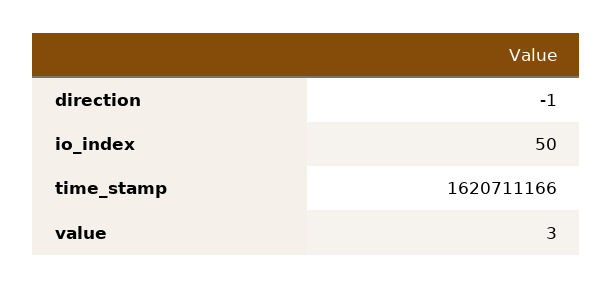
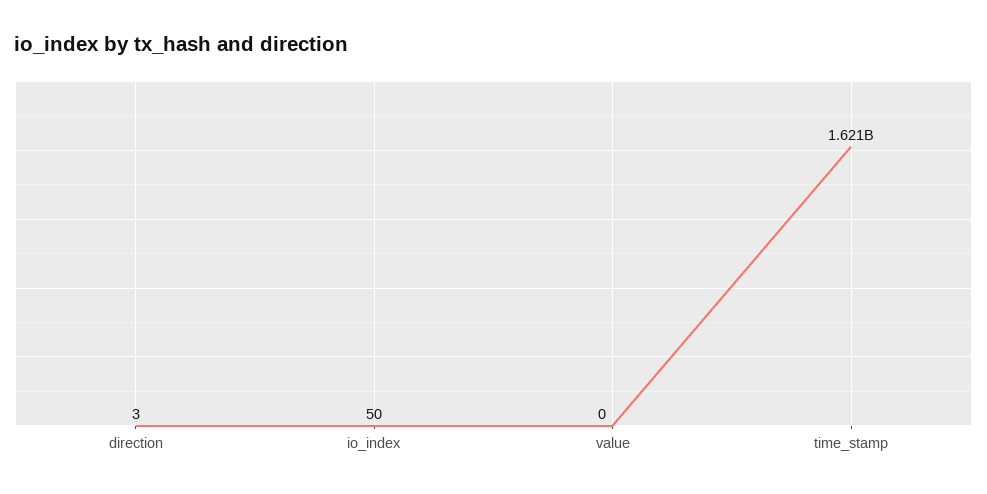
direction: -1 -> 3
value: 3 -> 0

